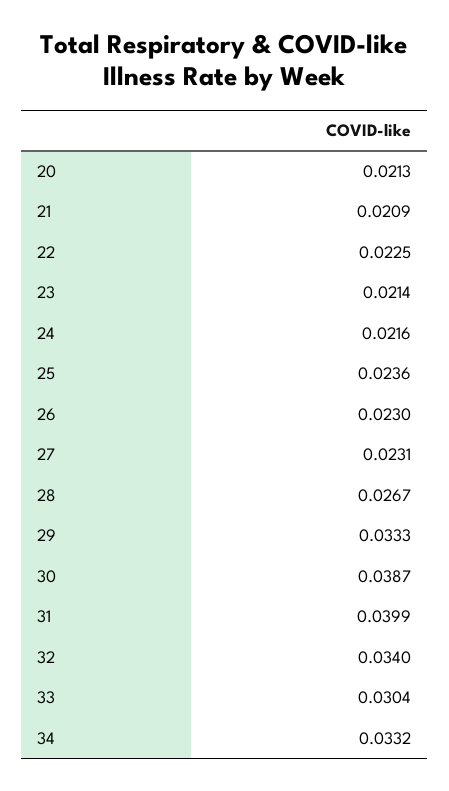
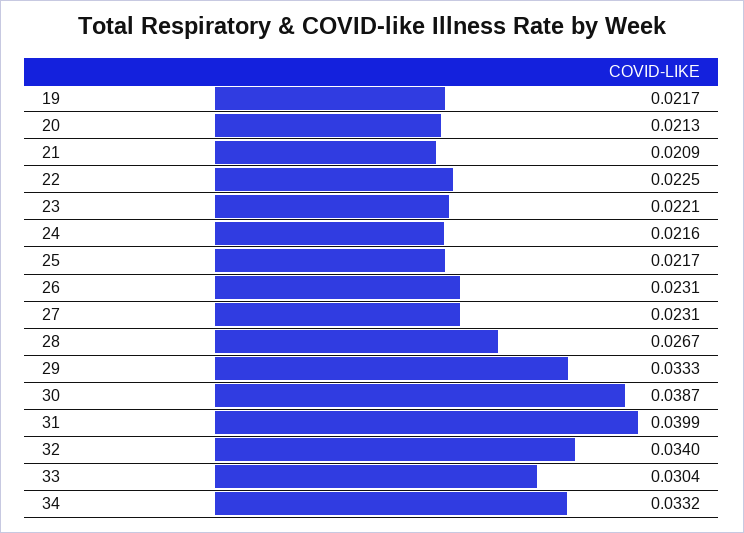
23: 0.0214 -> 0.0221
25: 0.0236 -> 0.0217
26: 0.023 -> 0.0231
19: none -> 0.0217

